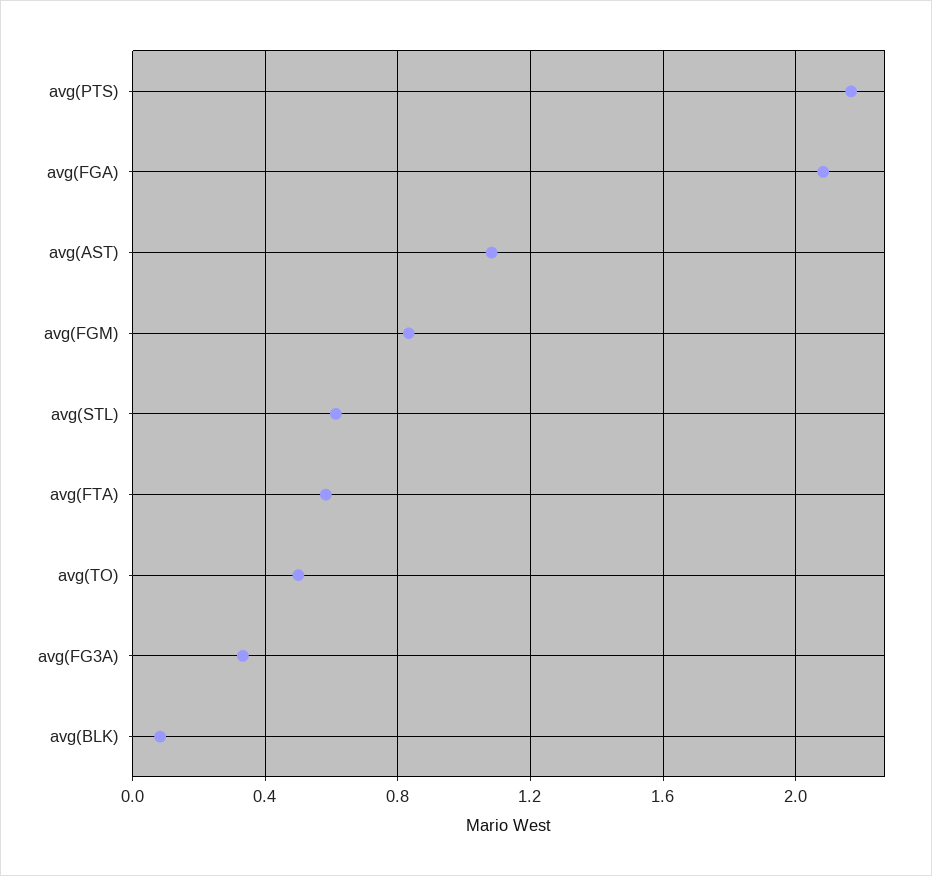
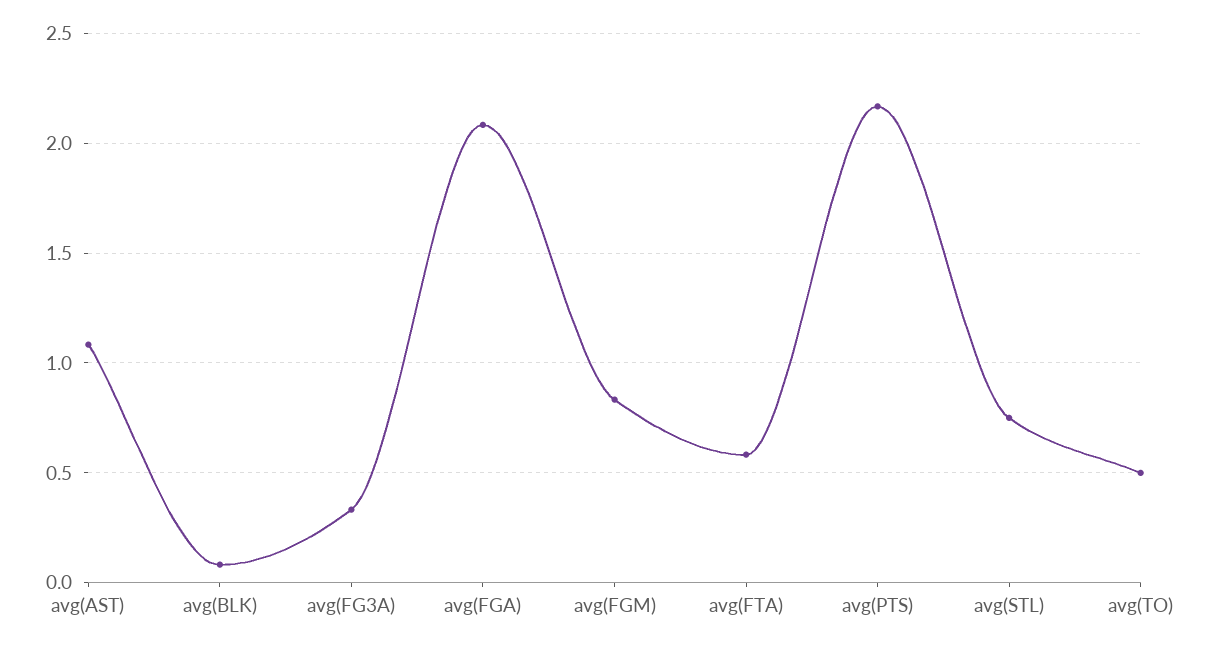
avg(STL): 0.6 -> 0.75

